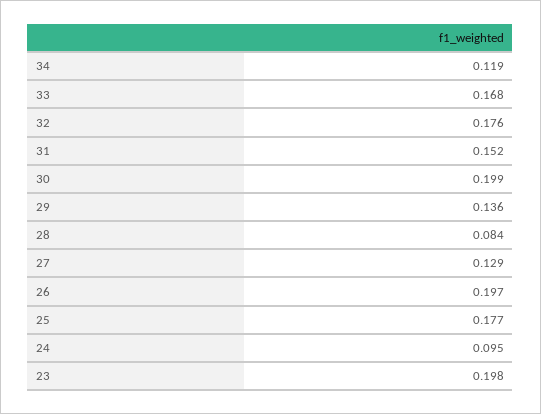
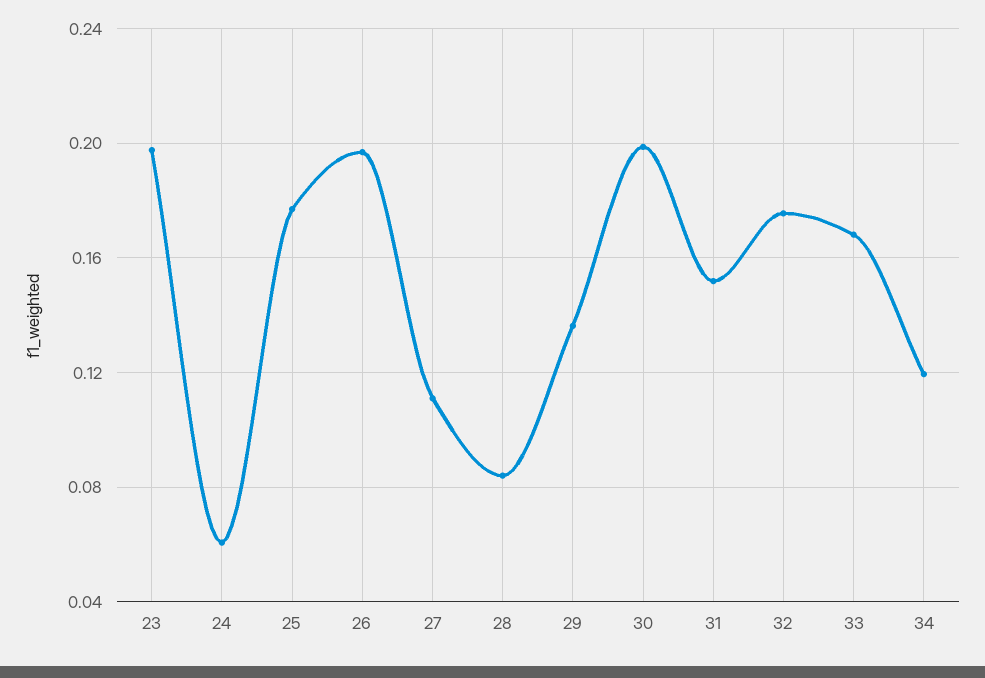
27: 0.129 -> 0.11
24: 0.095 -> 0.06

